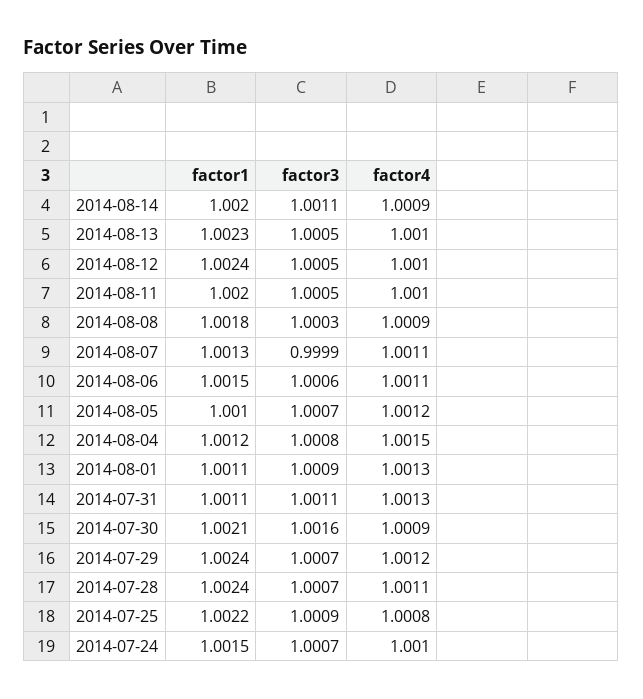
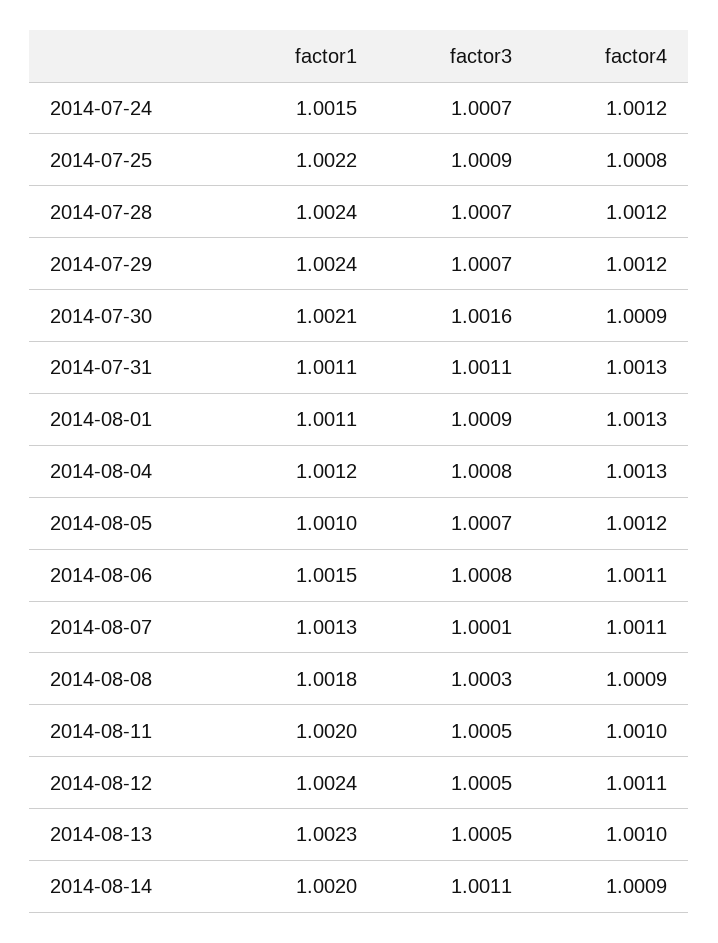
factor4, 2014-08-12: 1.001 -> 1.0011
factor3, 2014-08-07: 0.9999 -> 1.0001
factor3, 2014-08-06: 1.0006 -> 1.0008
factor4, 2014-08-04: 1.0015 -> 1.0013
factor4, 2014-07-28: 1.0011 -> 1.0012
factor4, 2014-07-24: 1.001 -> 1.0012

